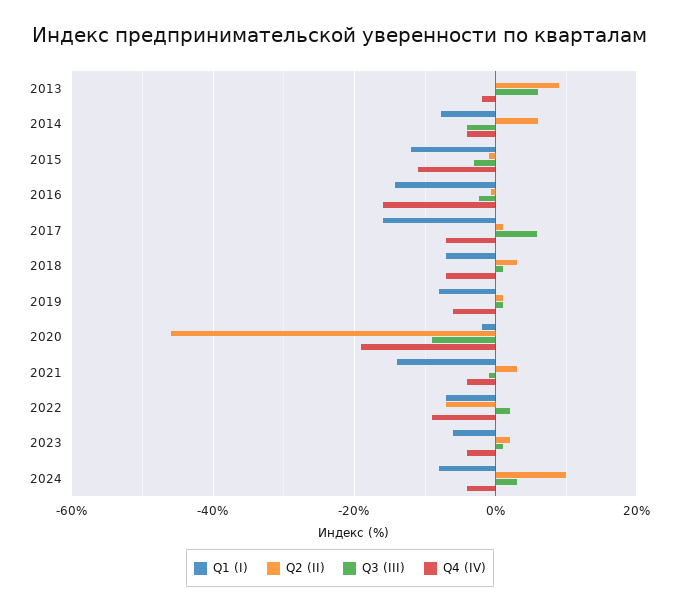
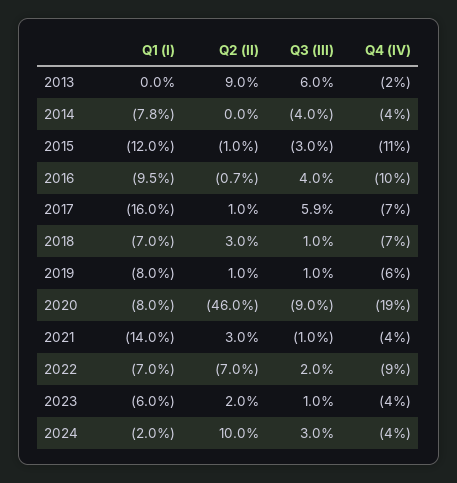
Q2 (II), 2014: 6 -> 0
Q1 (I), 2016: -14 -> -9.5
Q3 (III), 2016: -2 -> 4
Q4 (IV), 2016: -16 -> -10
Q1 (I), 2020: -2 -> -8
Q1 (I), 2024: -8 -> -2

